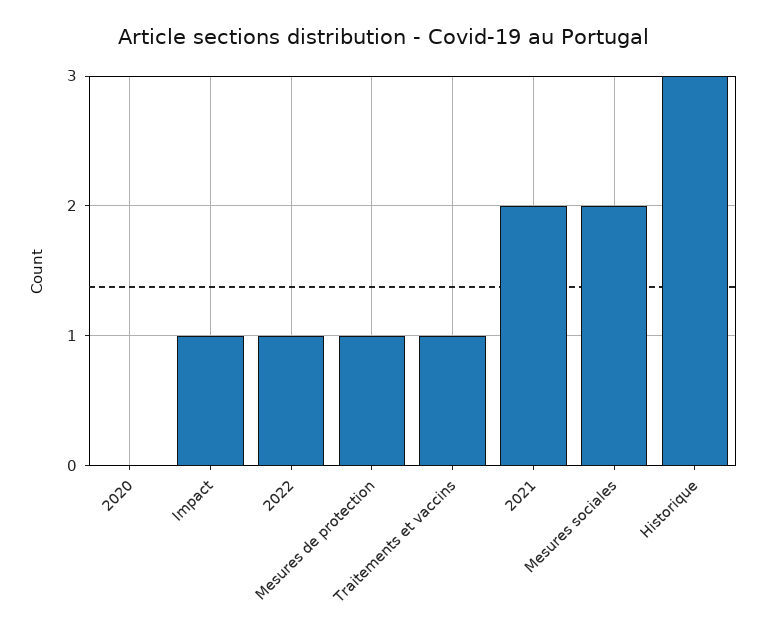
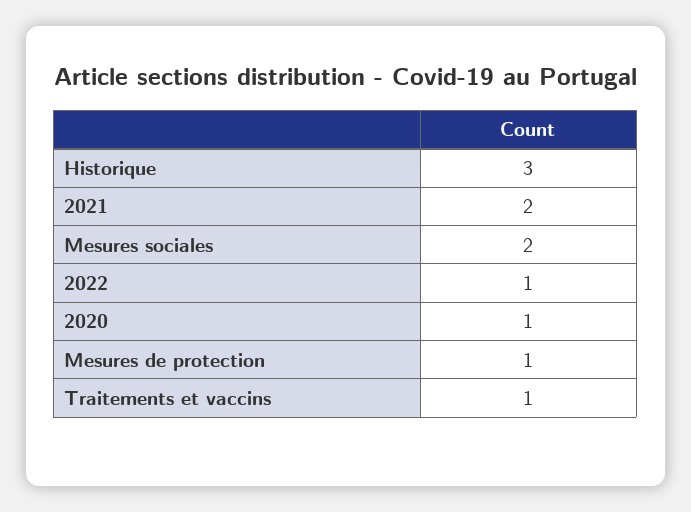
2020: 0 -> 1
Impact: 1 -> none

